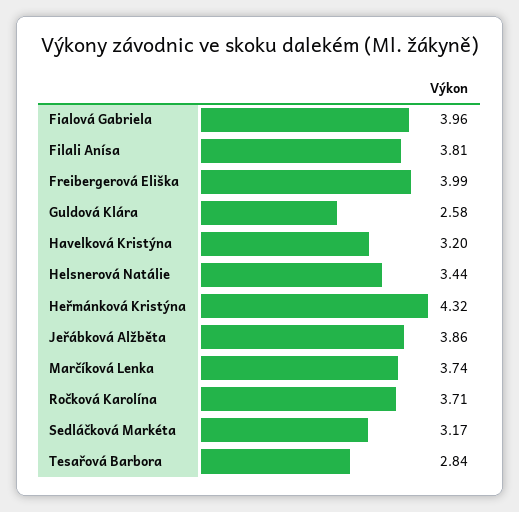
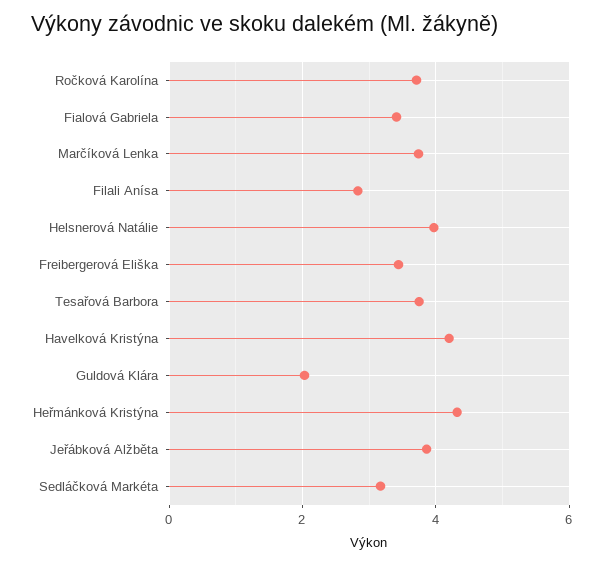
Fialová Gabriela: 3.96 -> 3.4
Filali Anísa: 3.81 -> 2.8
Freibergerová Eliška: 3.99 -> 3.4
Guldová Klára: 2.58 -> 2
Havelková Kristýna: 3.2 -> 4.2
Helsnerová Natálie: 3.44 -> 4
Tesařová Barbora: 2.84 -> 3.8

